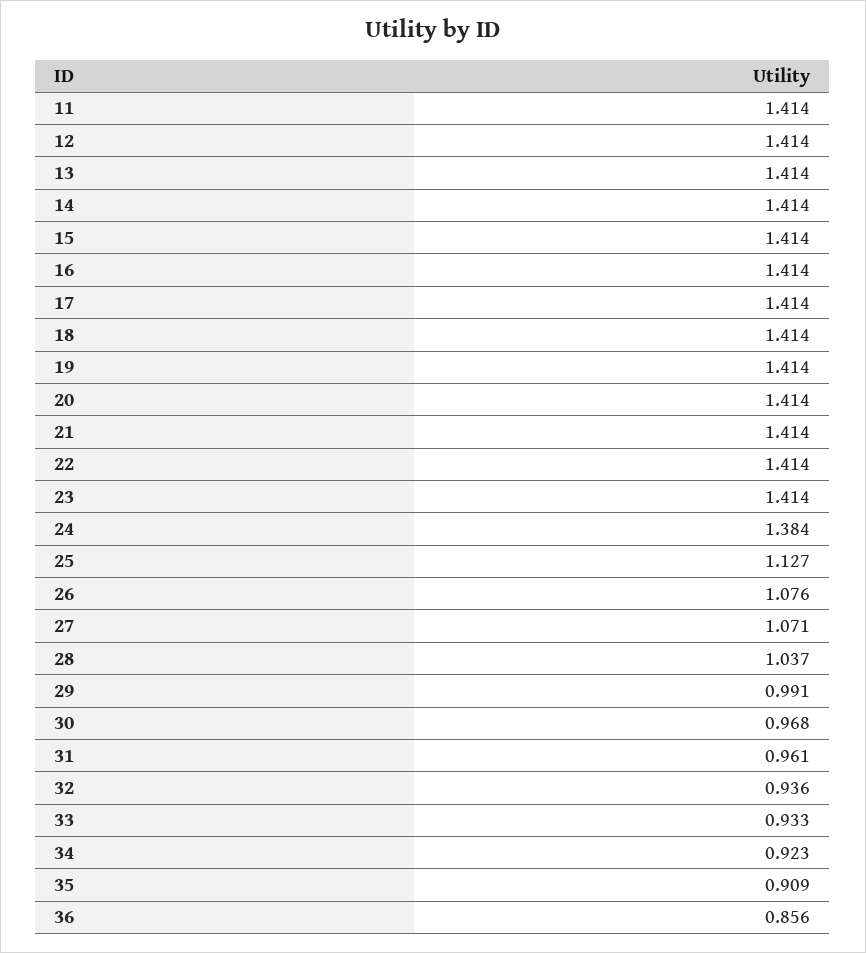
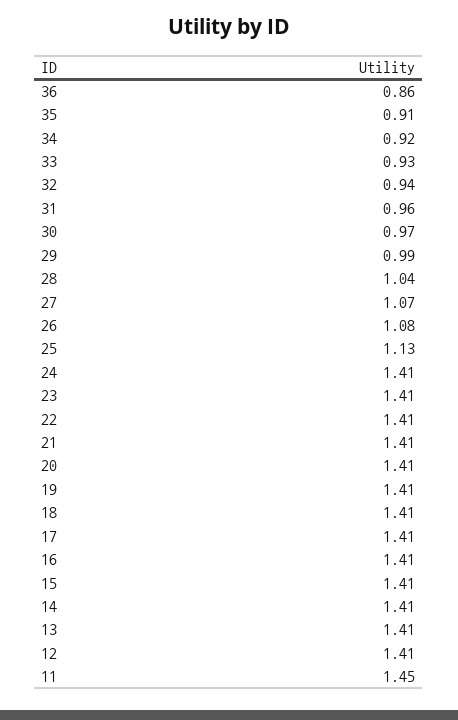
11: 1.414 -> 1.45
24: 1.384 -> 1.41

